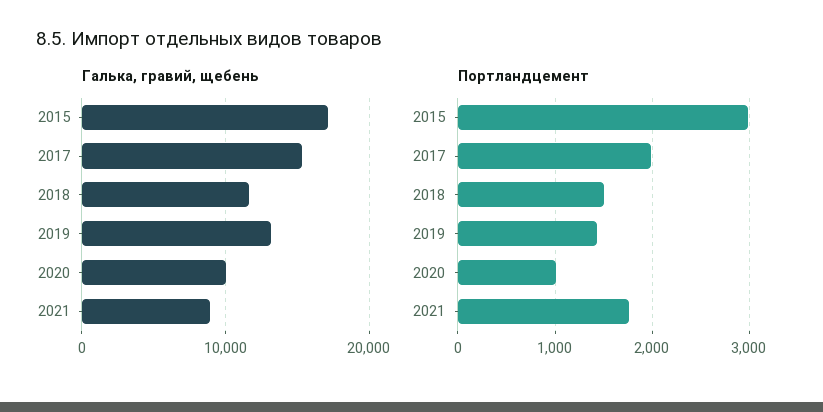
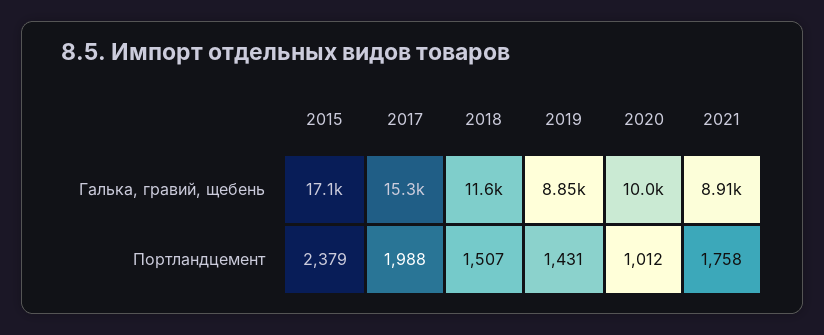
Галька, гравий, щебень, 2019: 13000 -> 8850
Портландцемент, 2015: 3000 -> 2379

